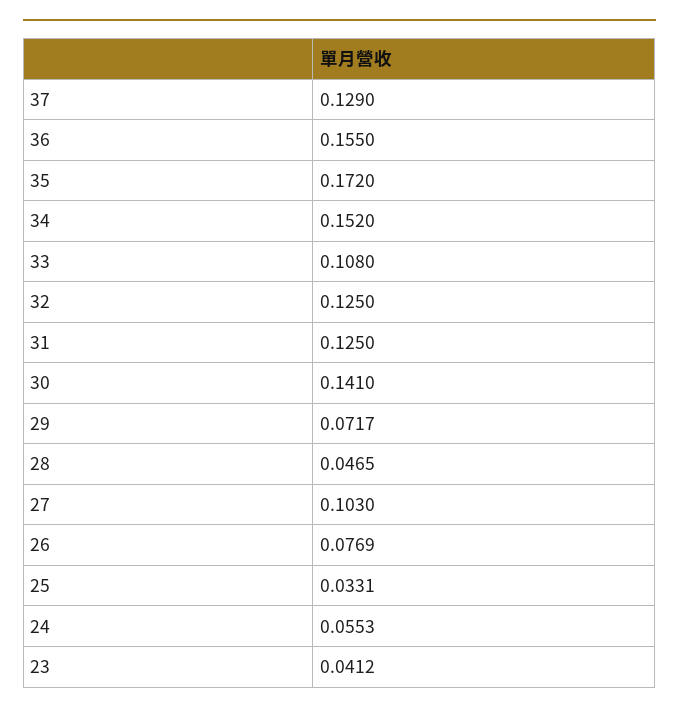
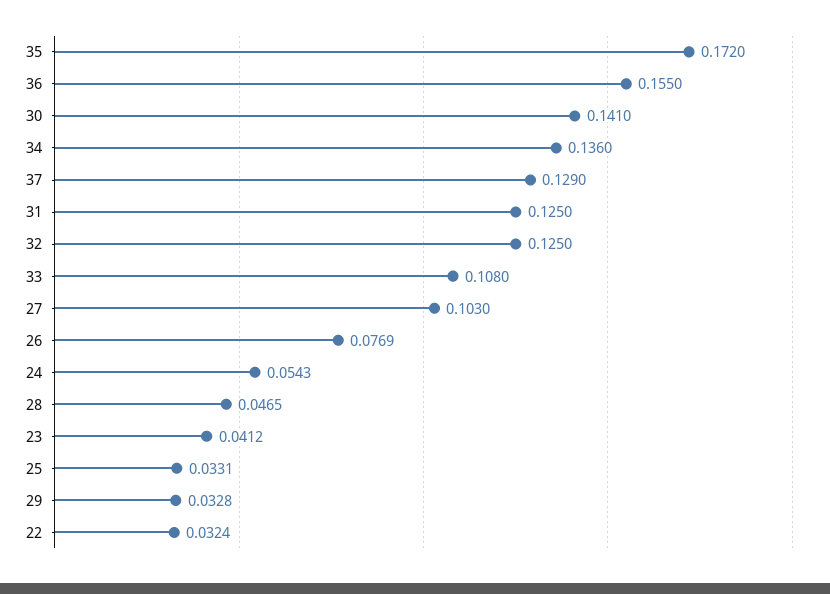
34: 0.152 -> 0.136
29: 0.0717 -> 0.0328
24: 0.0553 -> 0.0543
22: none -> 0.0324

